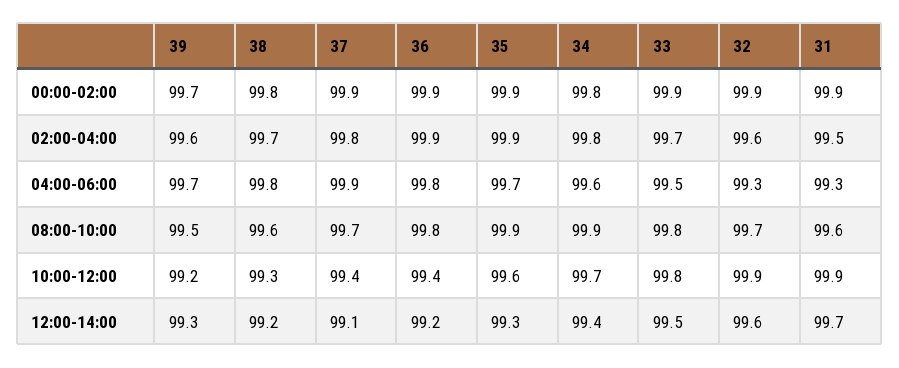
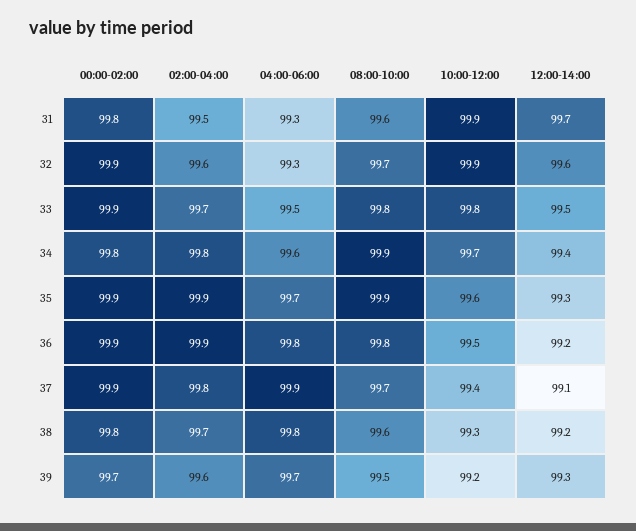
31, 00:00-02:00: 99.9 -> 99.8
36, 10:00-12:00: 99.4 -> 99.5

